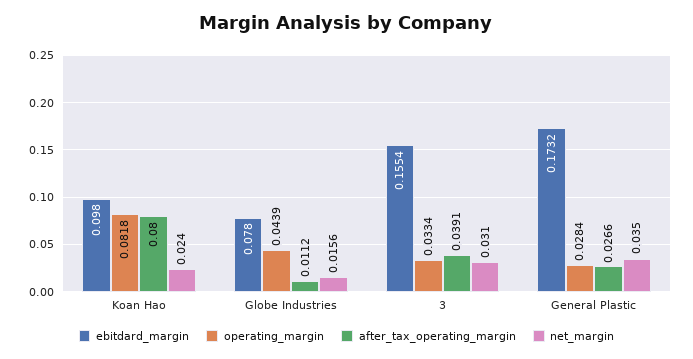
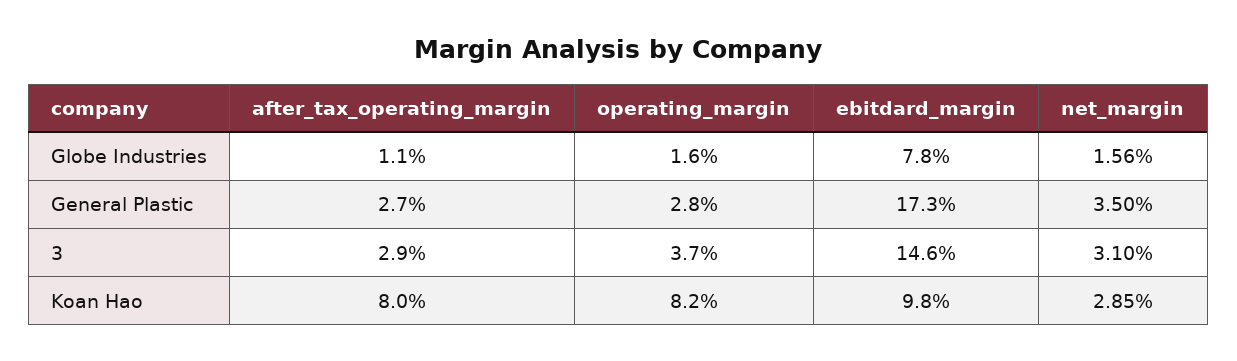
net_margin, Koan Hao: 0.024 -> 0.0285
operating_margin, Globe Industries: 0.0439 -> 0.016
ebitdard_margin, 3: 0.1554 -> 0.146
operating_margin, 3: 0.0334 -> 0.037
after_tax_operating_margin, 3: 0.0391 -> 0.029

